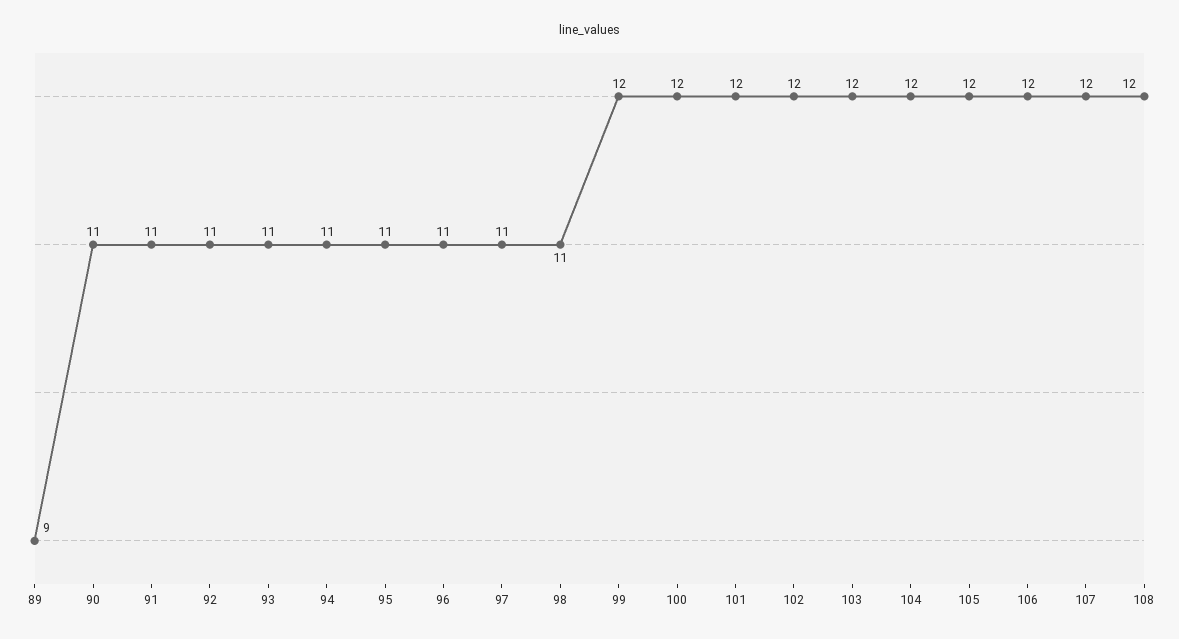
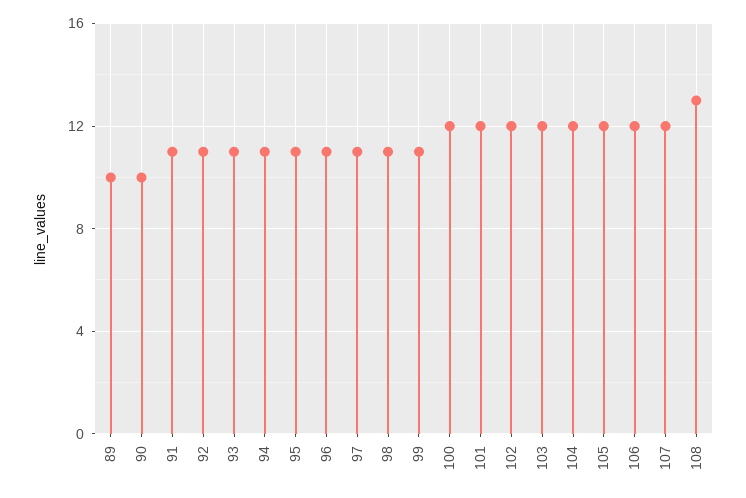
89: 9 -> 10
90: 11 -> 10
99: 12 -> 11
108: 12 -> 13

